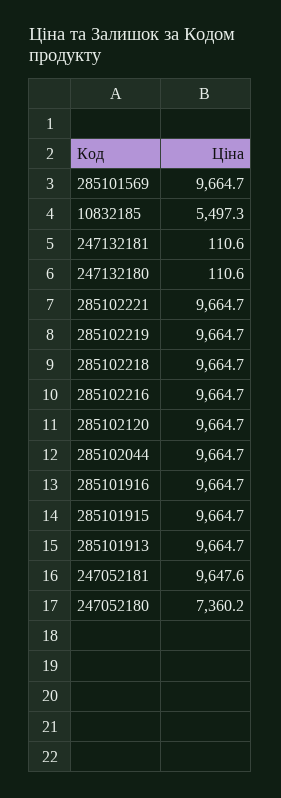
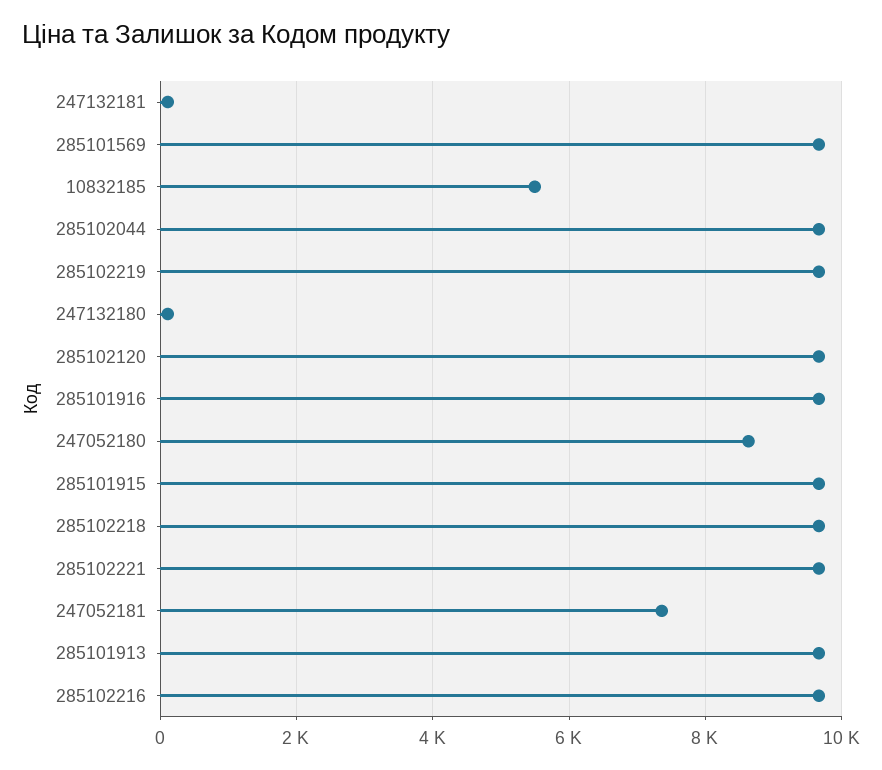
247052181: 9647.6 -> 7400
247052180: 7360.2 -> 8600

